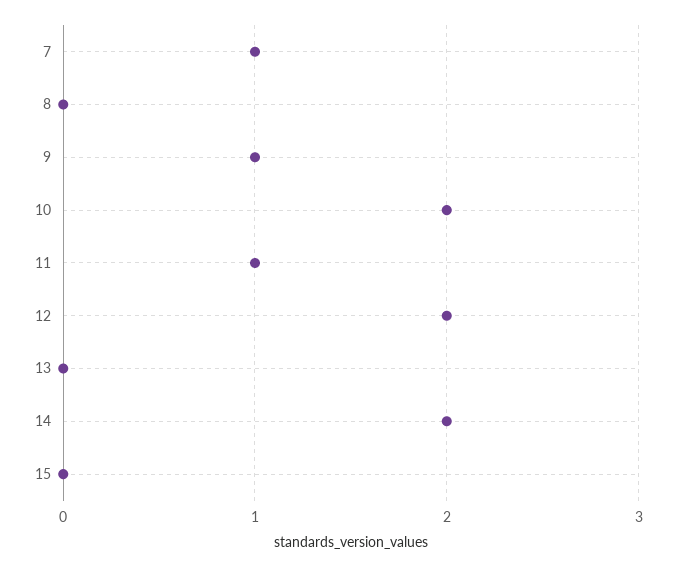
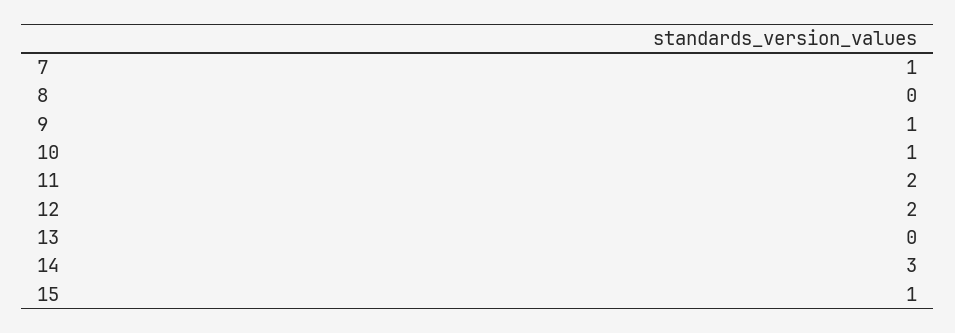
10: 2 -> 1
11: 1 -> 2
14: 2 -> 3
15: 0 -> 1

